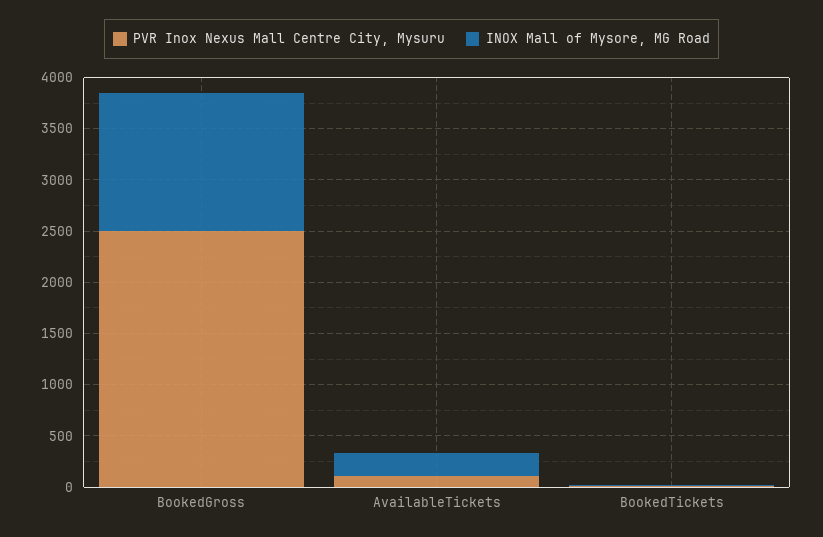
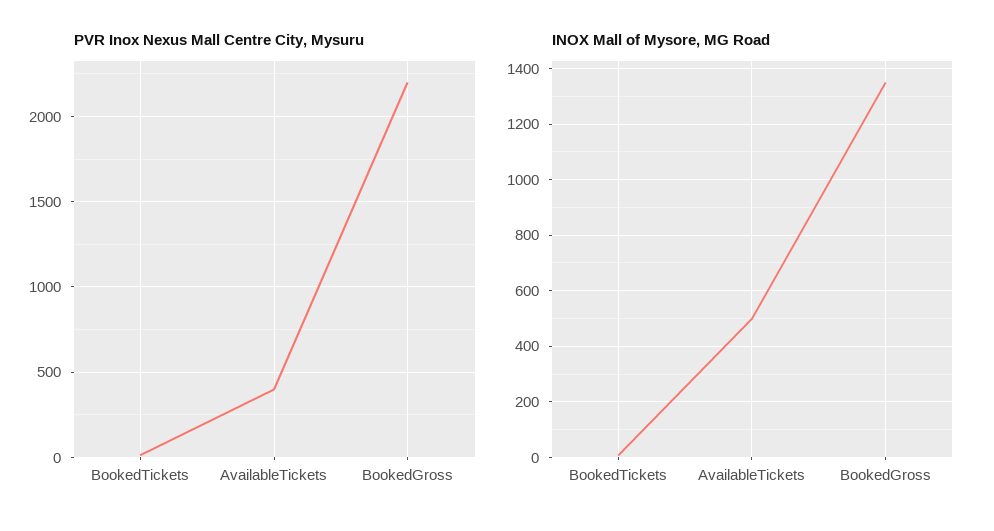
PVR Inox Nexus Mall Centre City, Mysuru, BookedGross: 2500 -> 2200
PVR Inox Nexus Mall Centre City, Mysuru, AvailableTickets: 100 -> 400
INOX Mall of Mysore, MG Road, AvailableTickets: 200 -> 500

